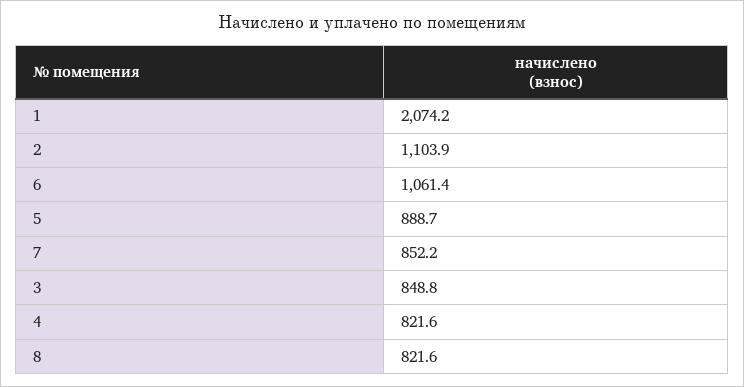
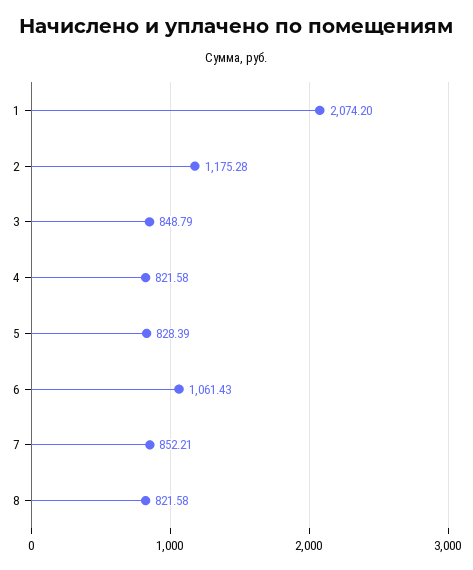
2: 1103.9 -> 1175.28
5: 888.7 -> 828.39

